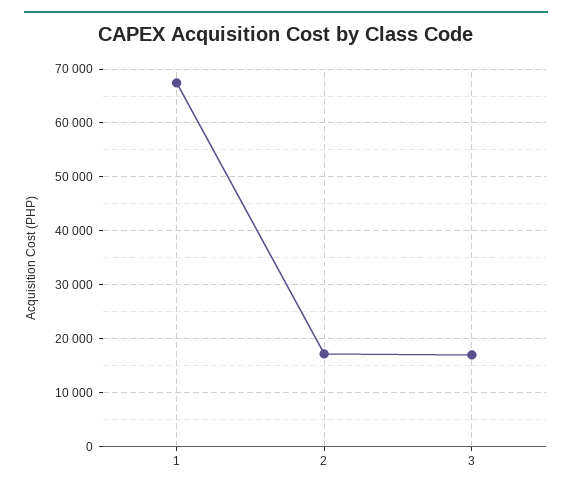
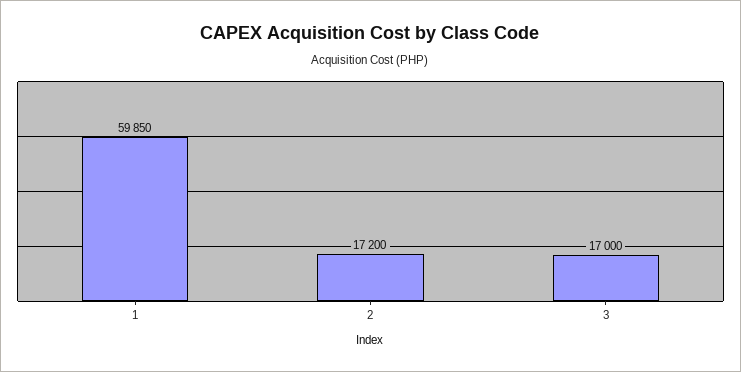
1: 68000 -> 59850

